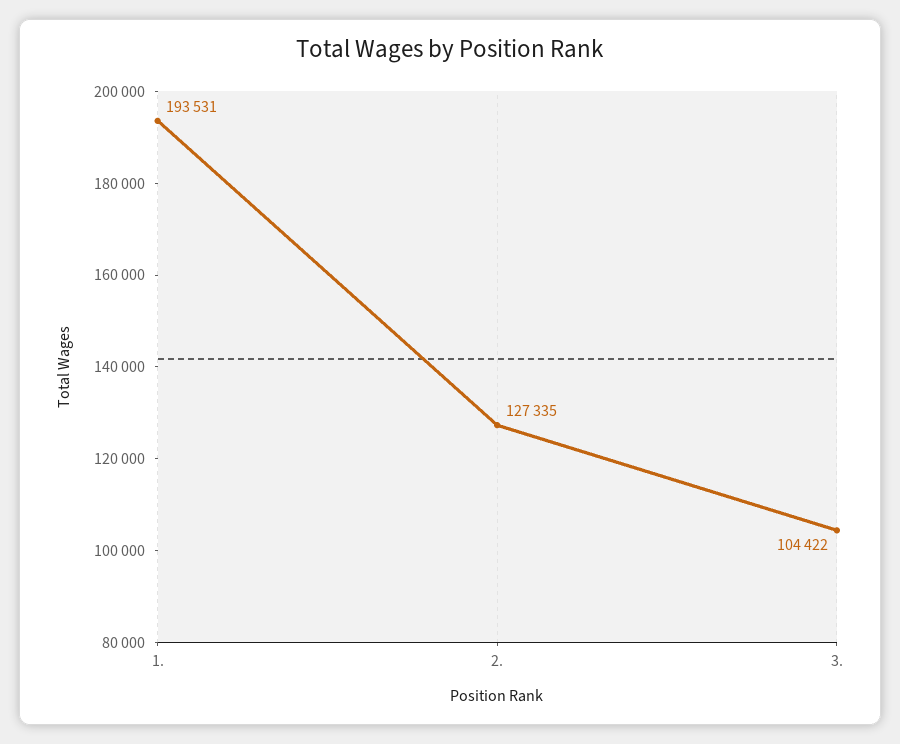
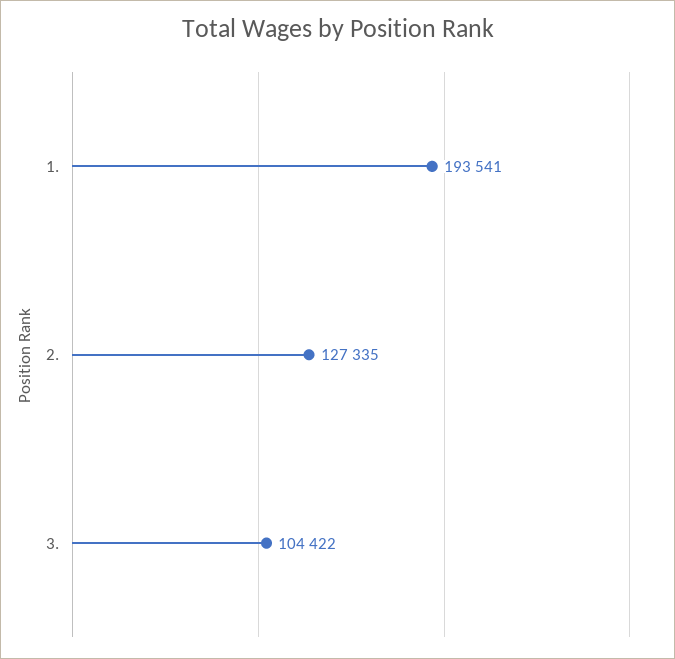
1.: 193531 -> 193541

